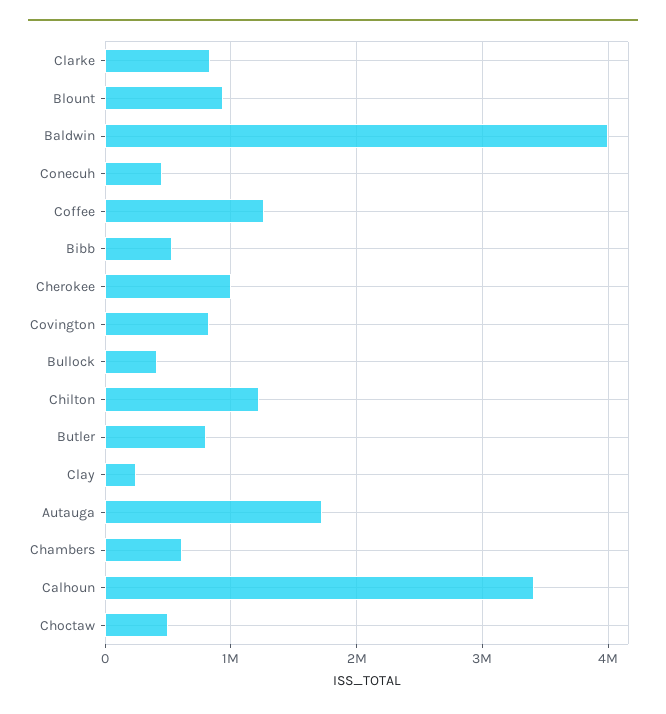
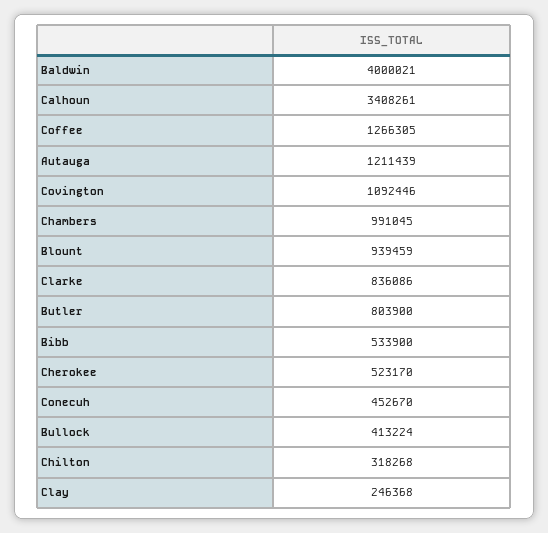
Cherokee: 1000000 -> 523170
Covington: 800000 -> 1092446
Chilton: 1200000 -> 318268
Autauga: 1700000 -> 1211439
Chambers: 600000 -> 991045
Choctaw: 500000 -> none

